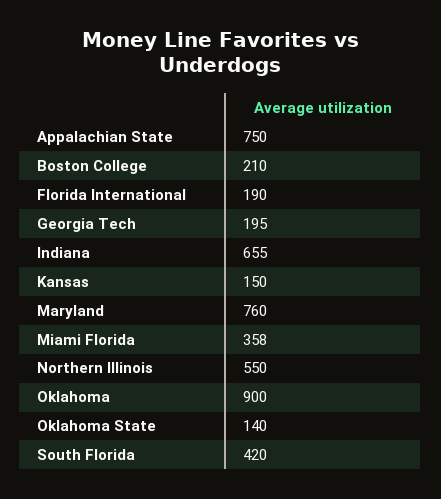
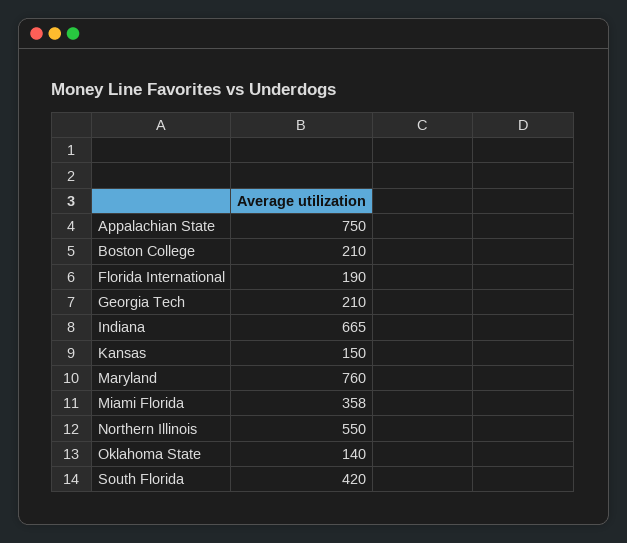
Georgia Tech: 195 -> 210
Indiana: 655 -> 665
Oklahoma: 900 -> none

